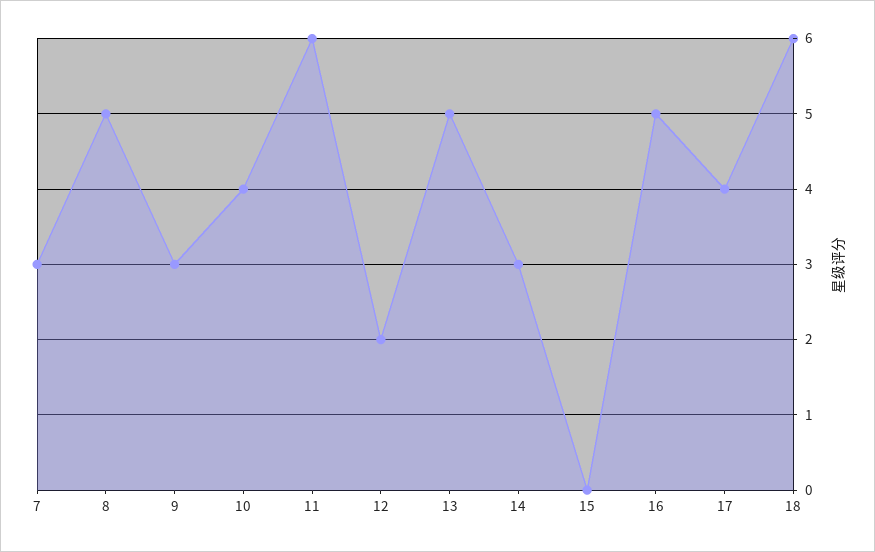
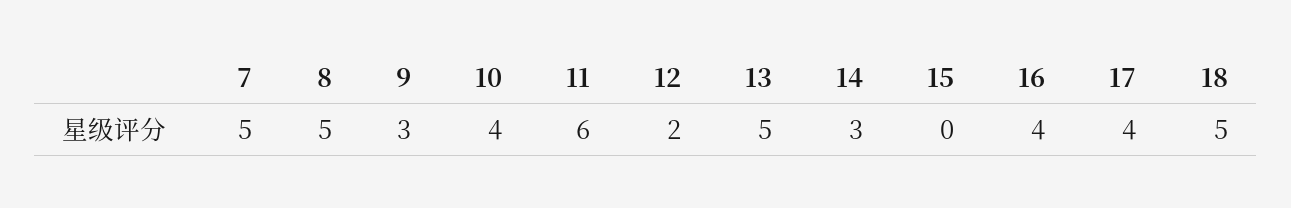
7: 3 -> 5
16: 5 -> 4
18: 6 -> 5

